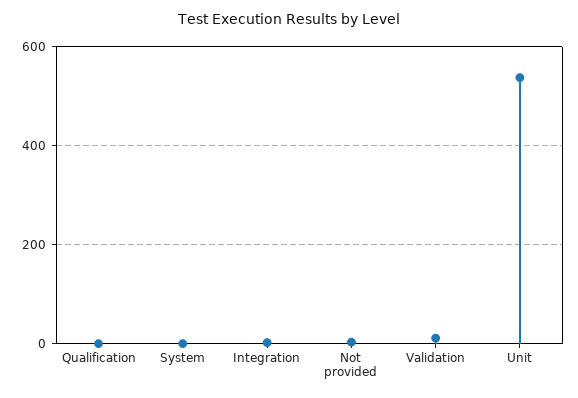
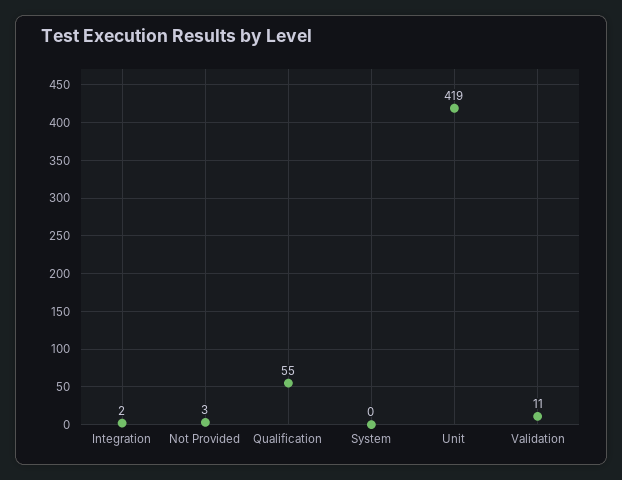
Qualification: 0 -> 55
Unit: 540 -> 419

